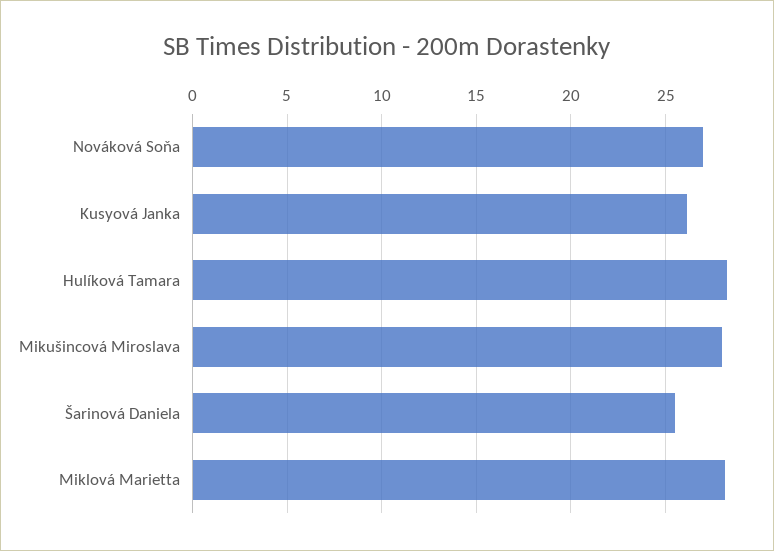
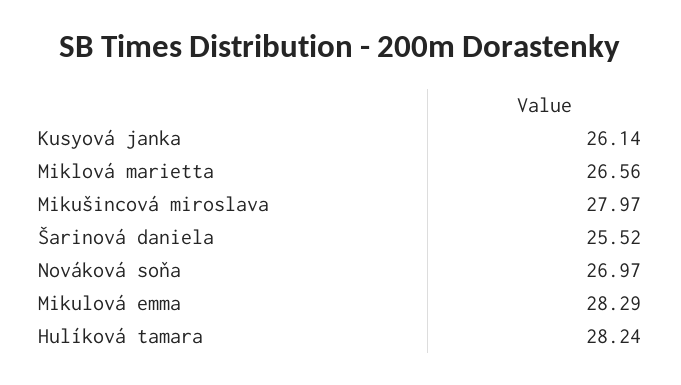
Miklová Marietta: 28 -> 26.56
Mikulová emma: none -> 28.29

